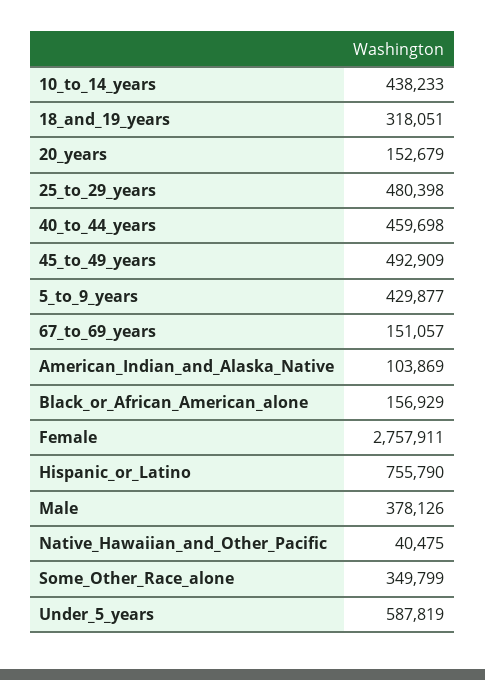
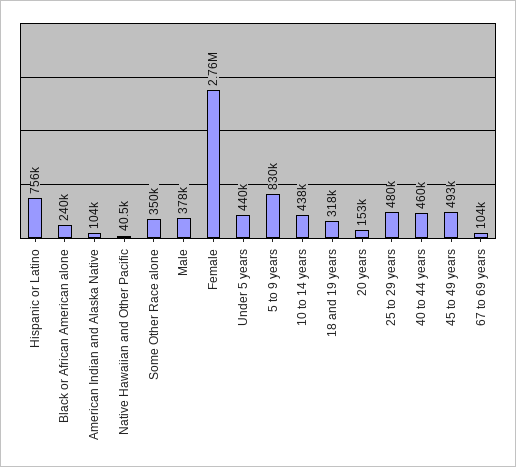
5_to_9_years: 429877 -> 830000
67_to_69_years: 151057 -> 104000
Black_or_African_American_alone: 156929 -> 240000
Under_5_years: 587819 -> 440000

